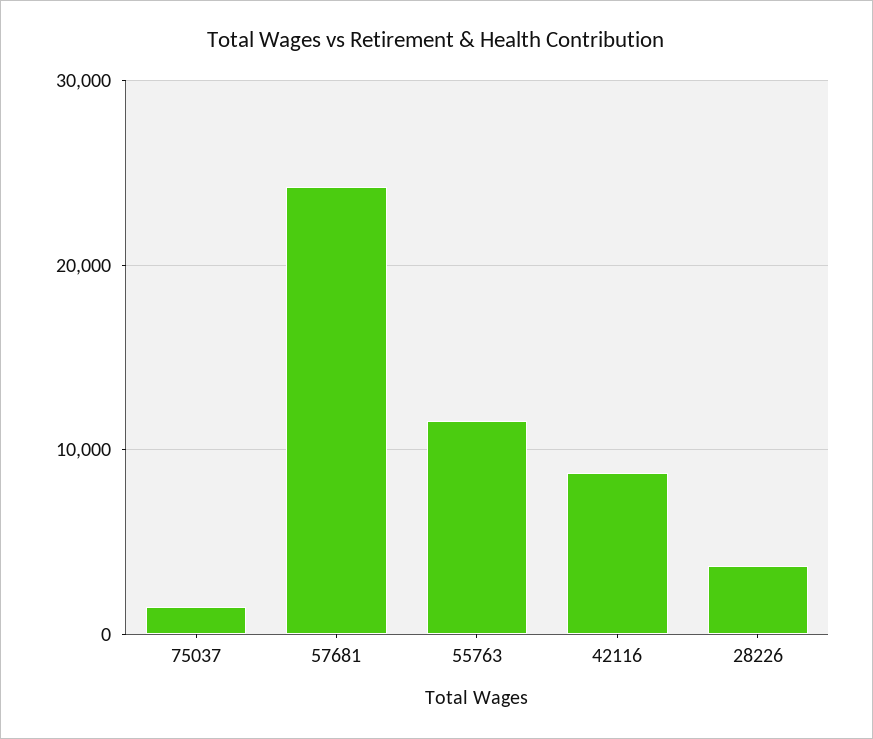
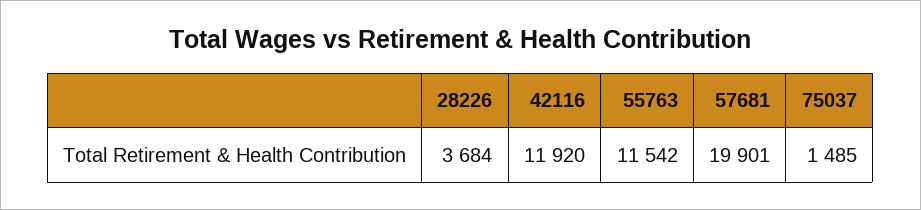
57681: 24000 -> 19901
42116: 9000 -> 11920

